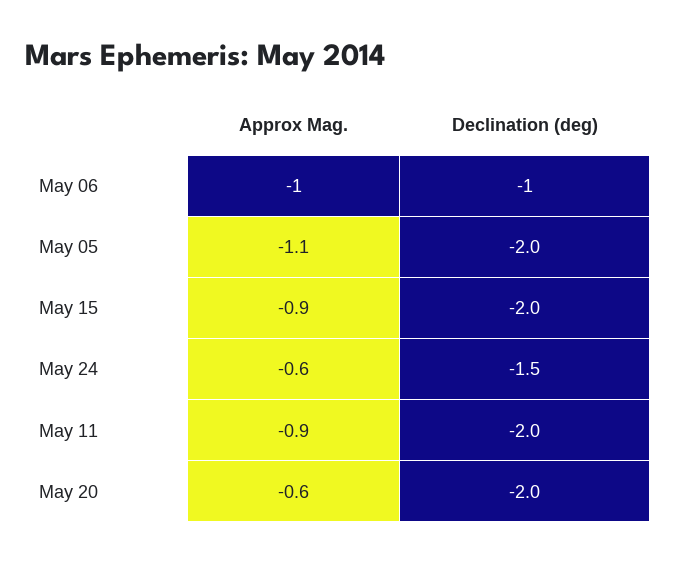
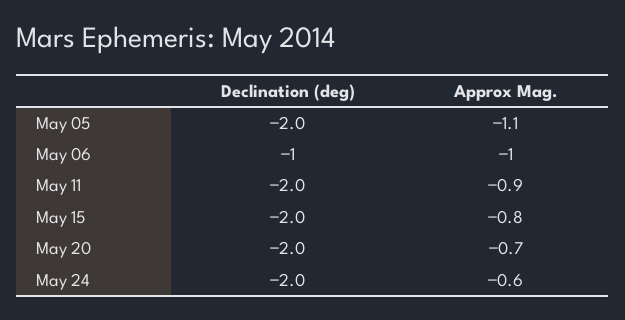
Approx Mag., May 15: -0.9 -> -0.8
Declination (deg), May 24: -1.5 -> -2
Approx Mag., May 20: -0.6 -> -0.7

